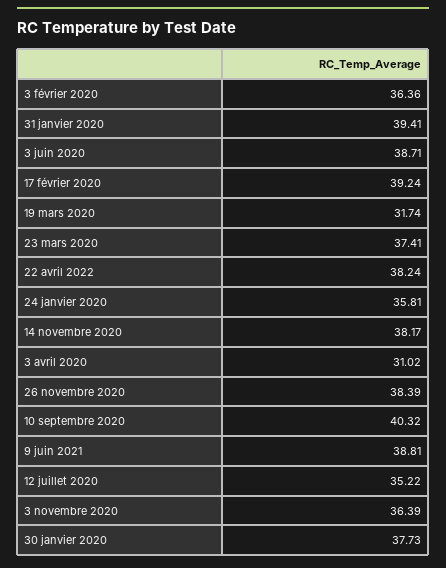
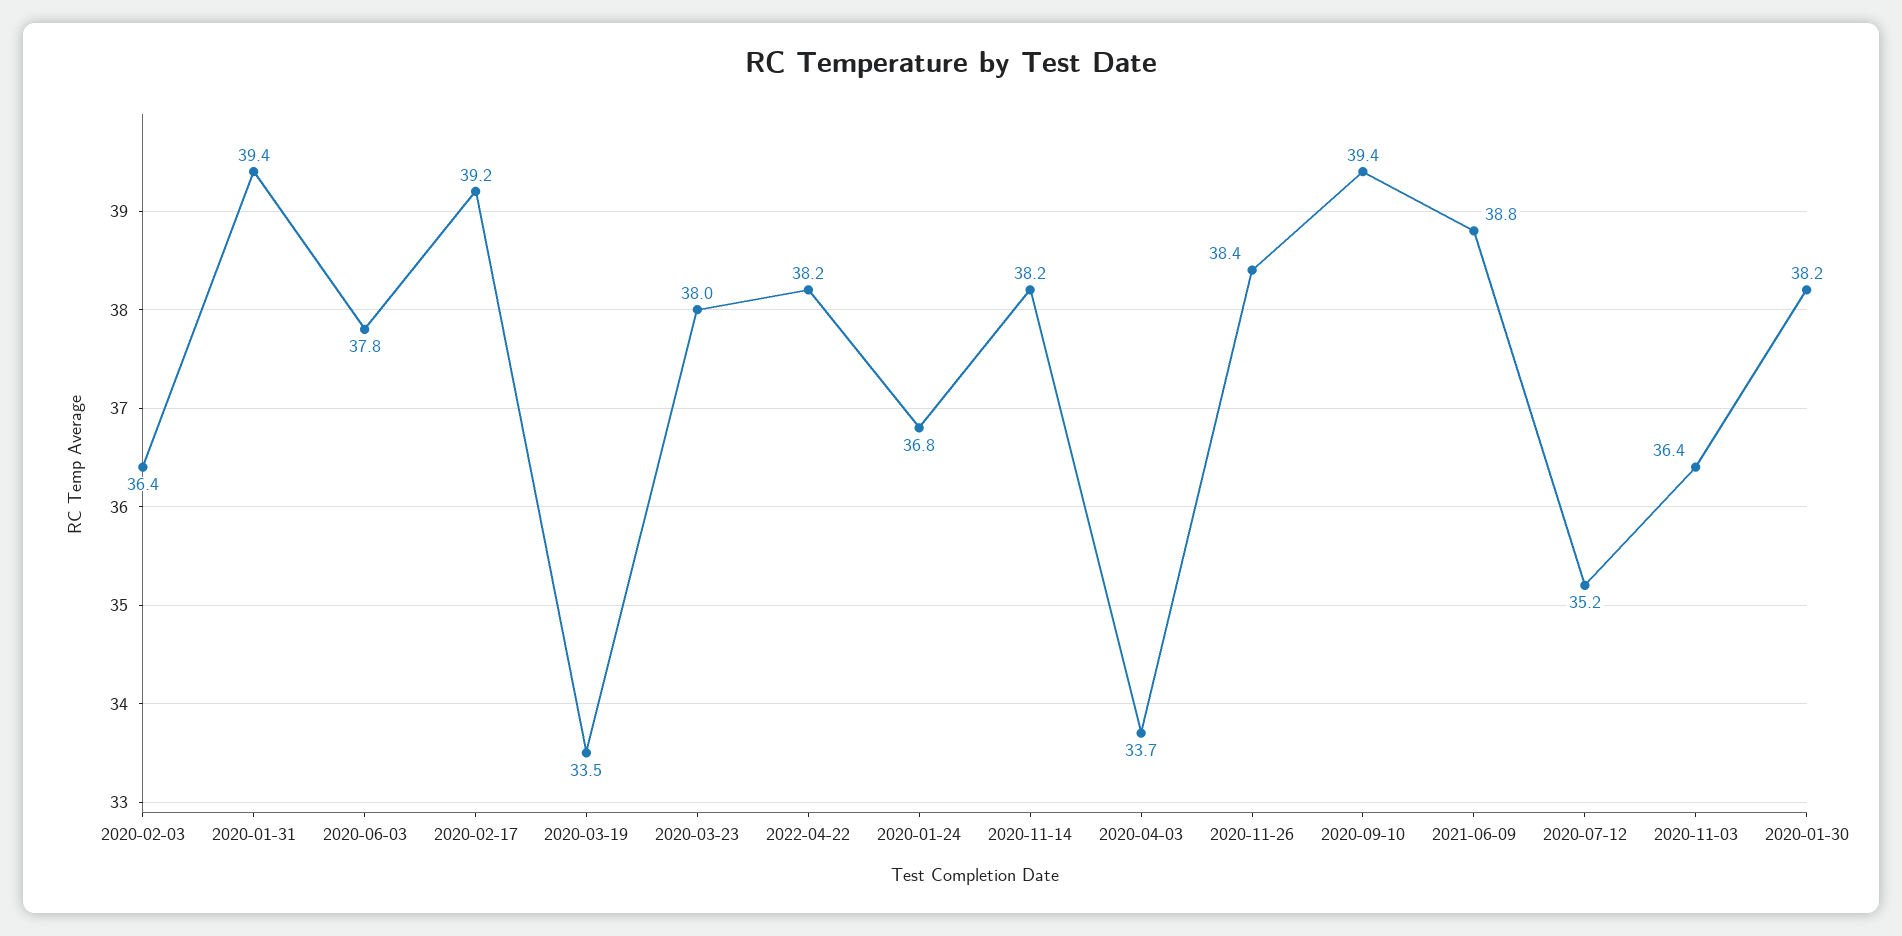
3 juin 2020: 38.71 -> 37.8
19 mars 2020: 31.74 -> 33.5
23 mars 2020: 37.41 -> 38
24 janvier 2020: 35.81 -> 36.8
3 avril 2020: 31.02 -> 33.7
10 septembre 2020: 40.32 -> 39.4
30 janvier 2020: 37.73 -> 38.2

